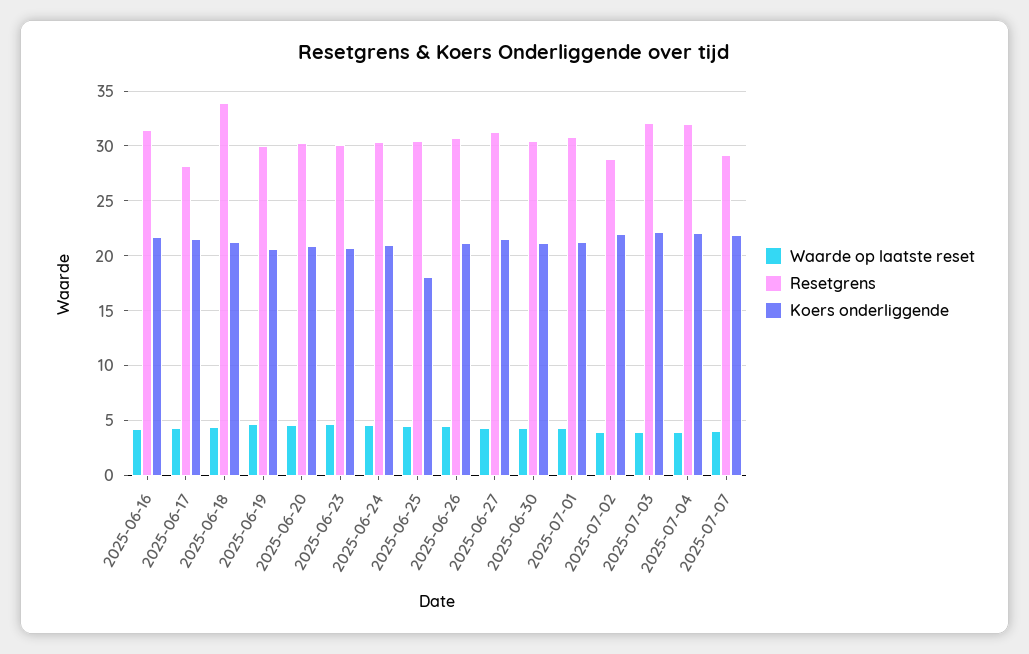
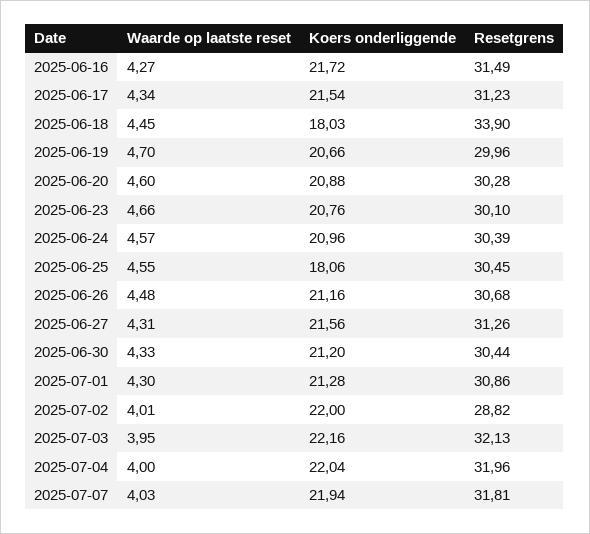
Resetgrens, 2025-06-17: 28 -> 31.23
Koers onderliggende, 2025-06-18: 21 -> 18.03
Resetgrens, 2025-07-07: 29 -> 31.81

